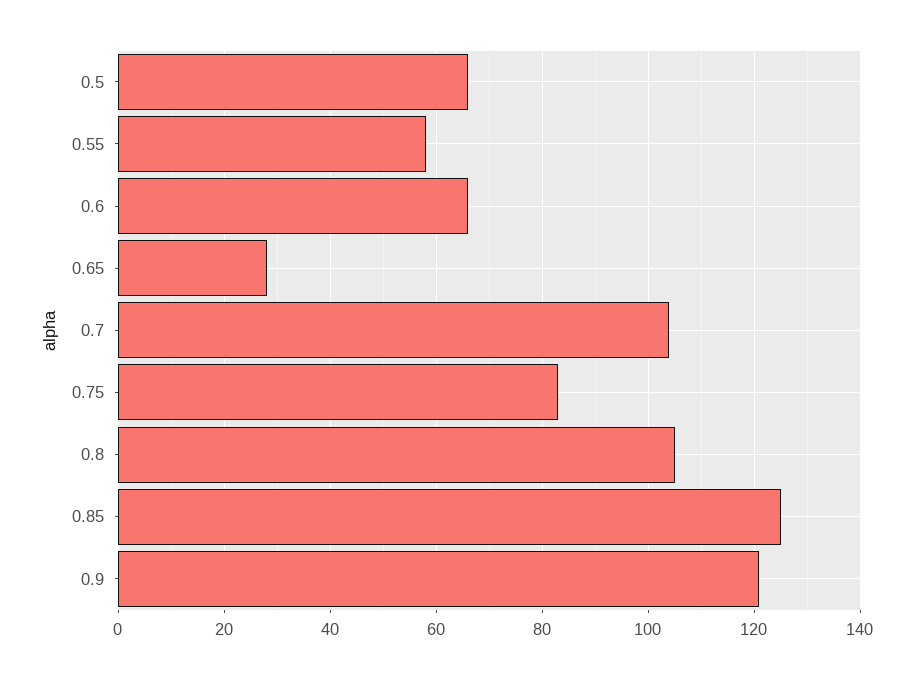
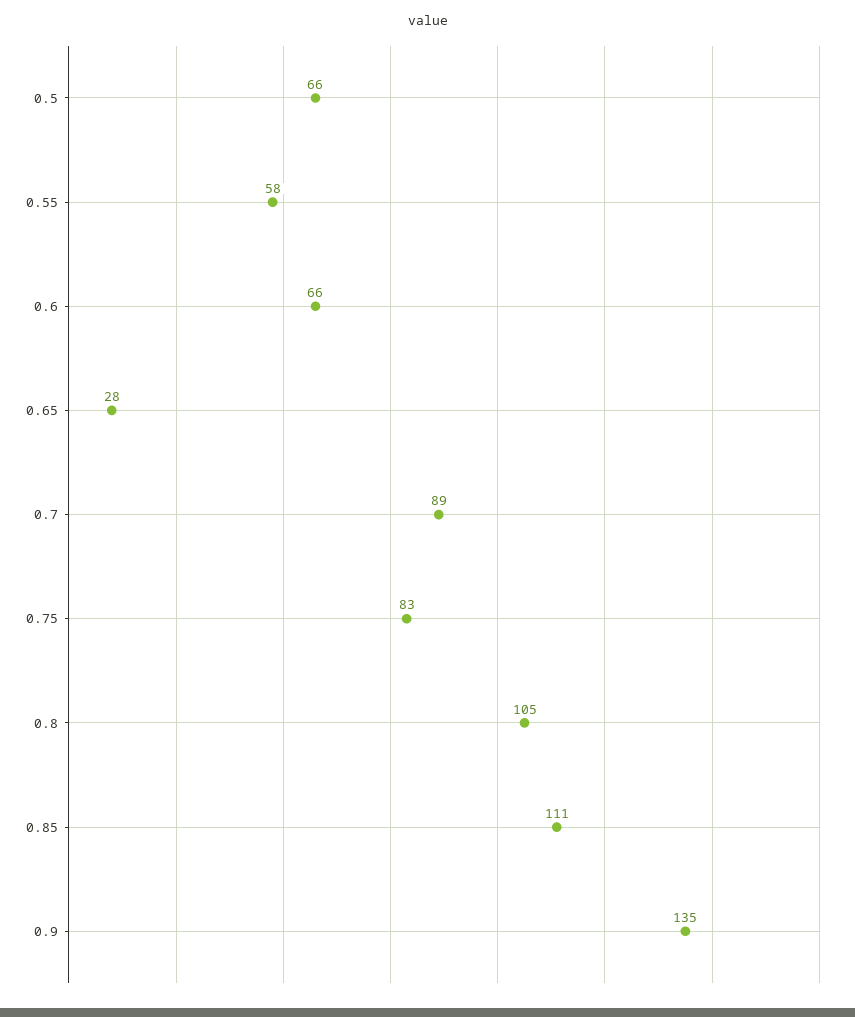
0.7: 105 -> 89
0.85: 125 -> 111
0.9: 120 -> 135

